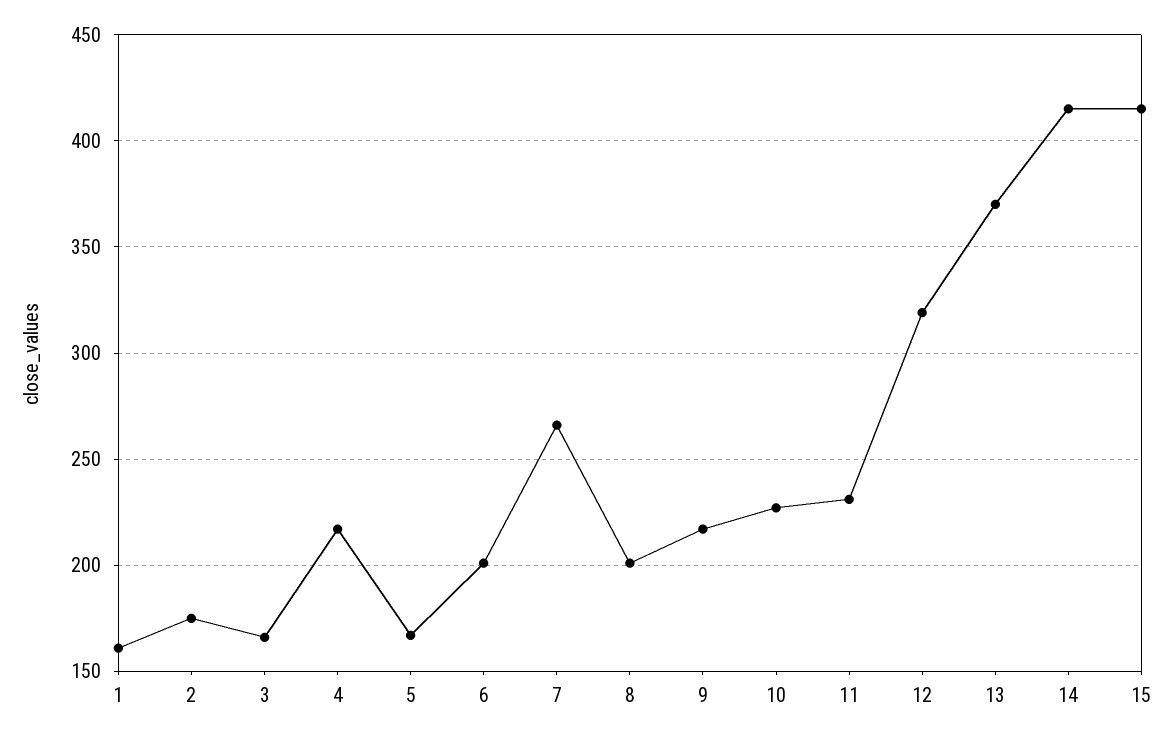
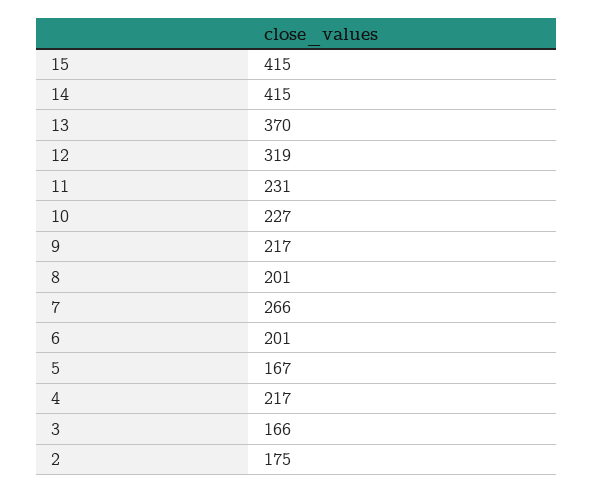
1: 160 -> none

